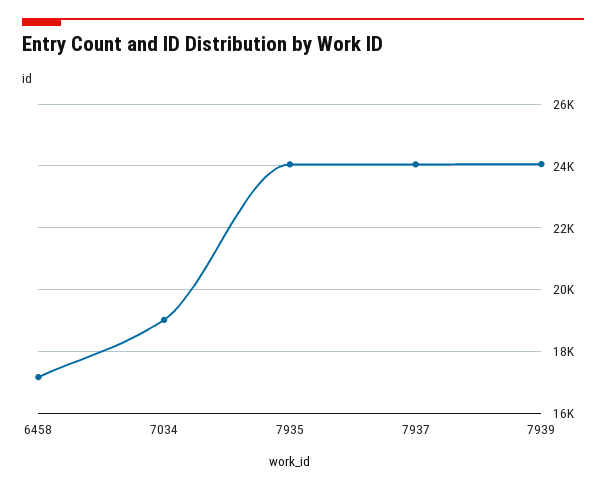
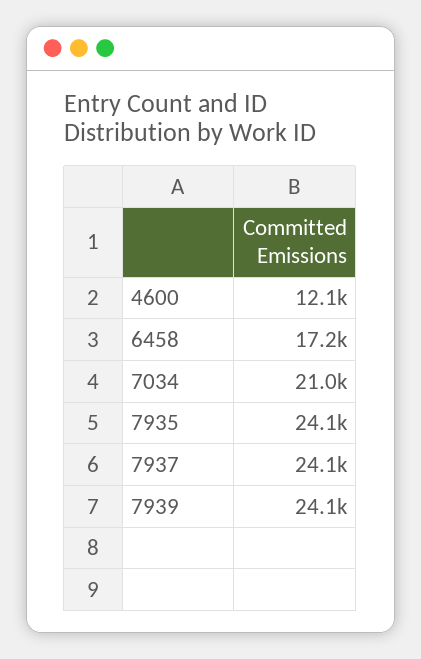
7034: 19000 -> 21000
4600: none -> 12100

